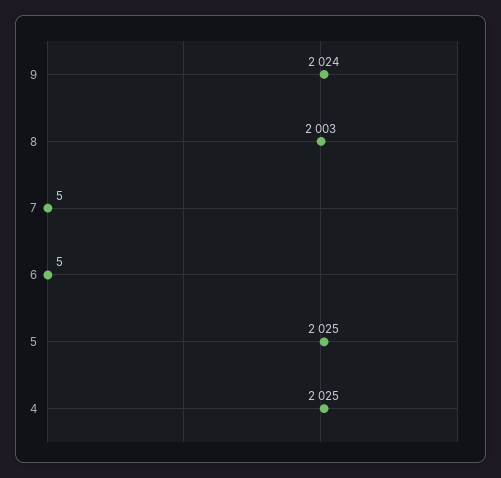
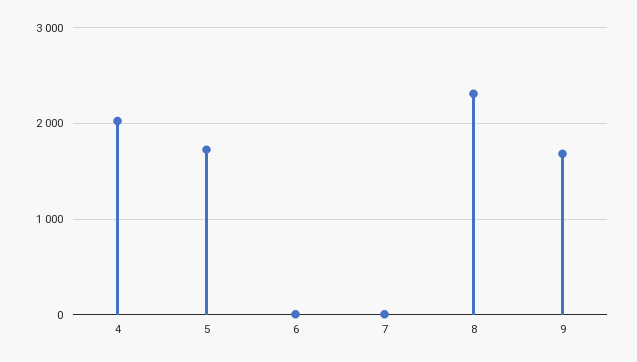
9: 2024 -> 1700
8: 2003 -> 2300
5: 2025 -> 1700

